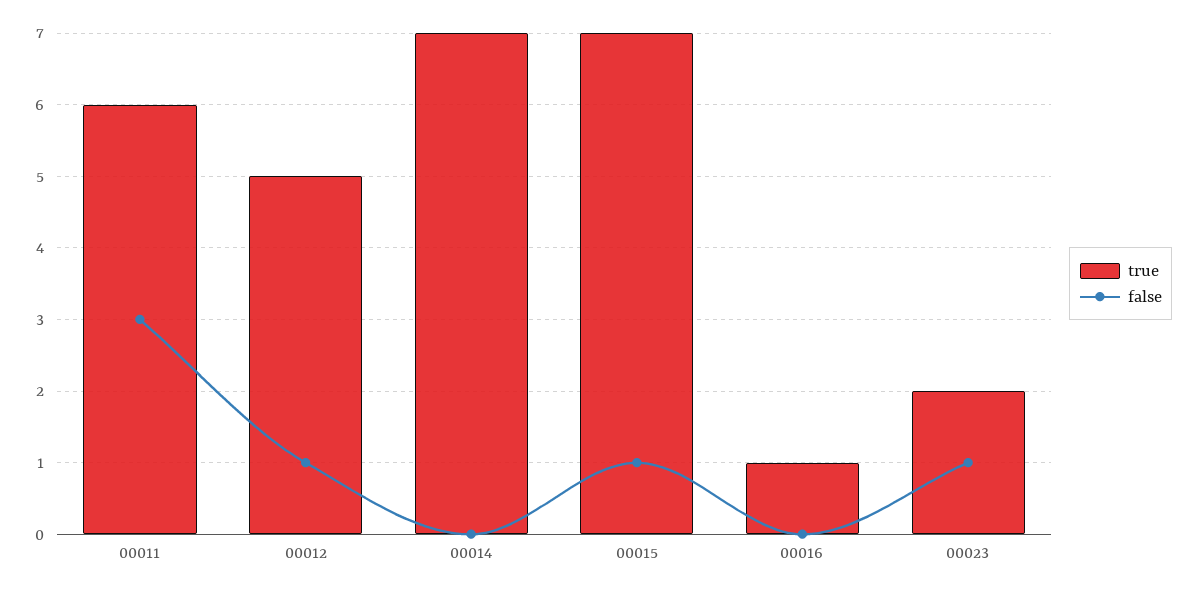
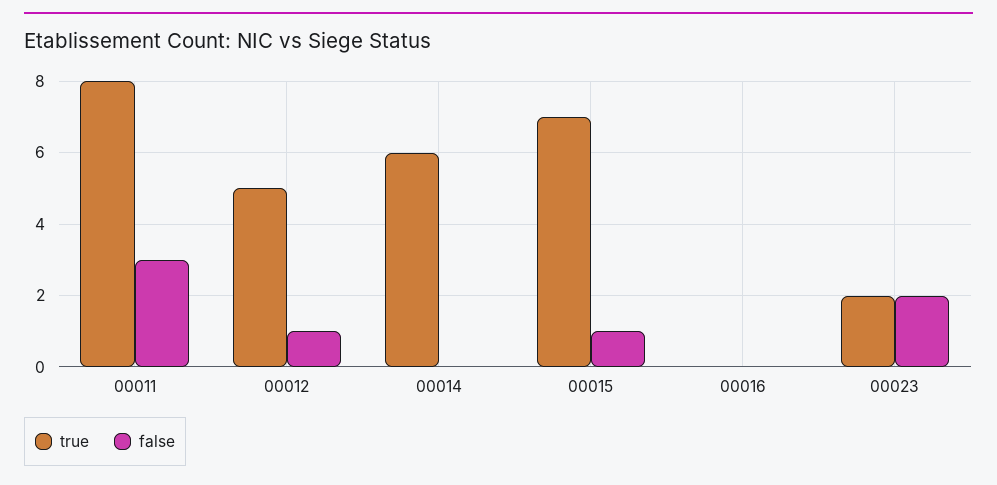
true, 00011: 6 -> 8
true, 00014: 7 -> 6
true, 00016: 1 -> 0
false, 00023: 1 -> 2

